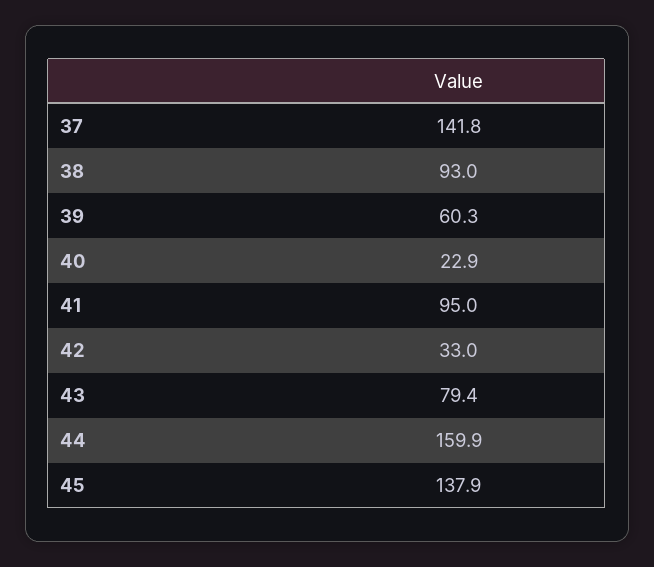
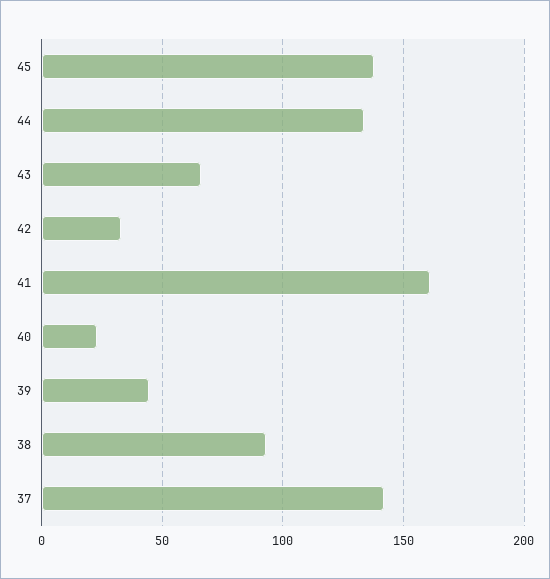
39: 60.3 -> 45
41: 95 -> 160
43: 79.4 -> 65
44: 159.9 -> 135

